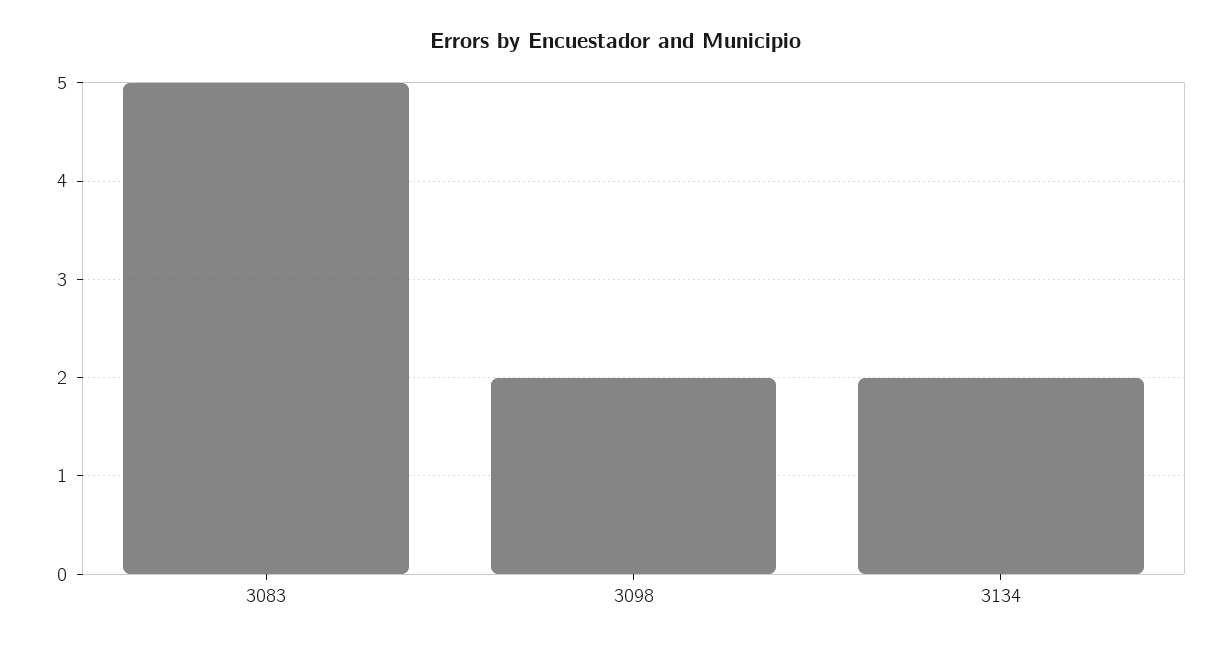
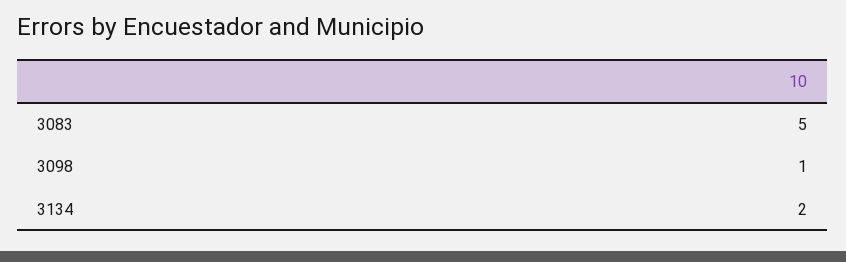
3098: 2 -> 1

